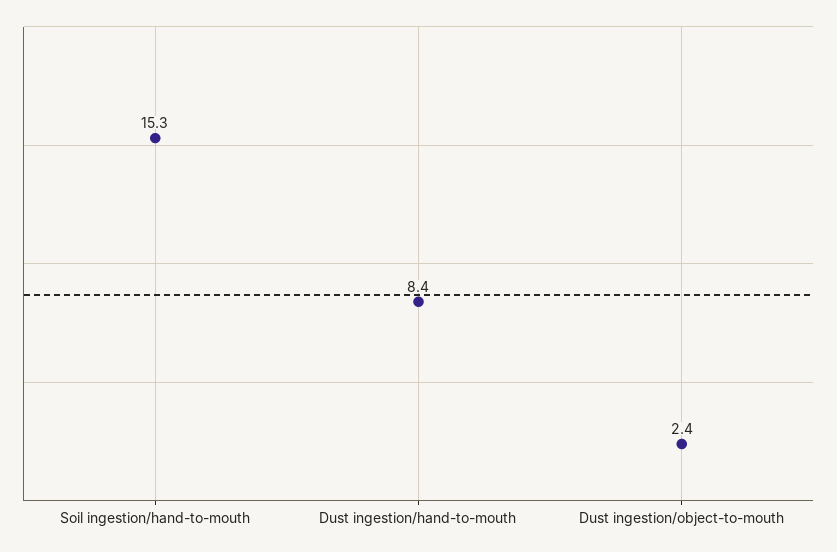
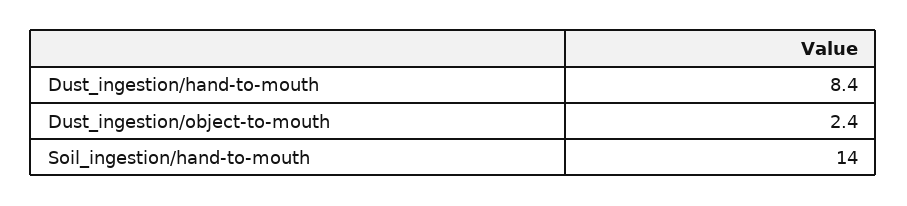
Soil ingestion/hand-to-mouth: 15.3 -> 14

